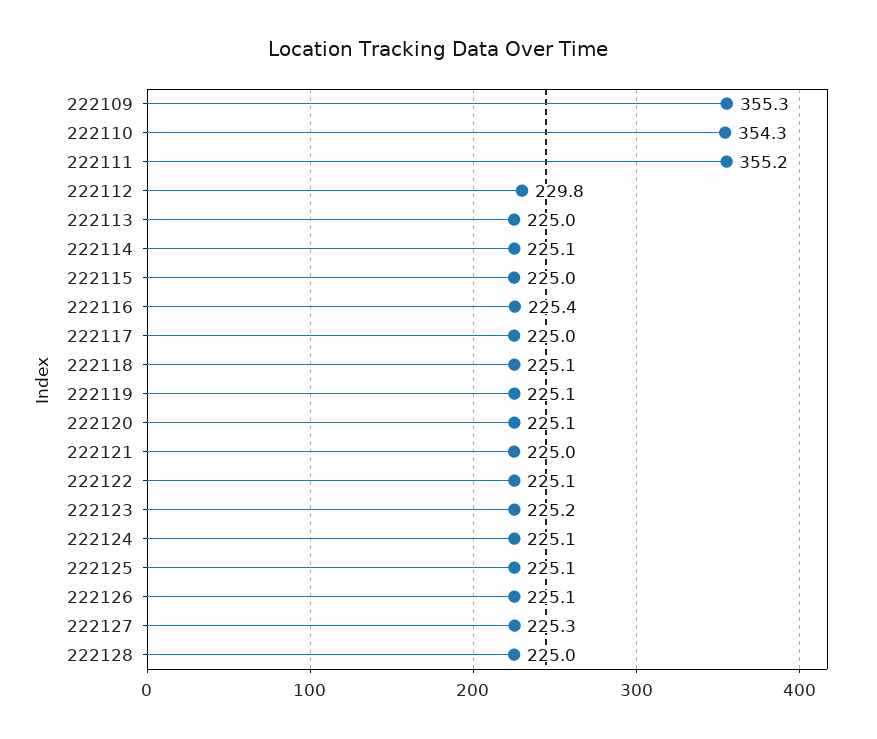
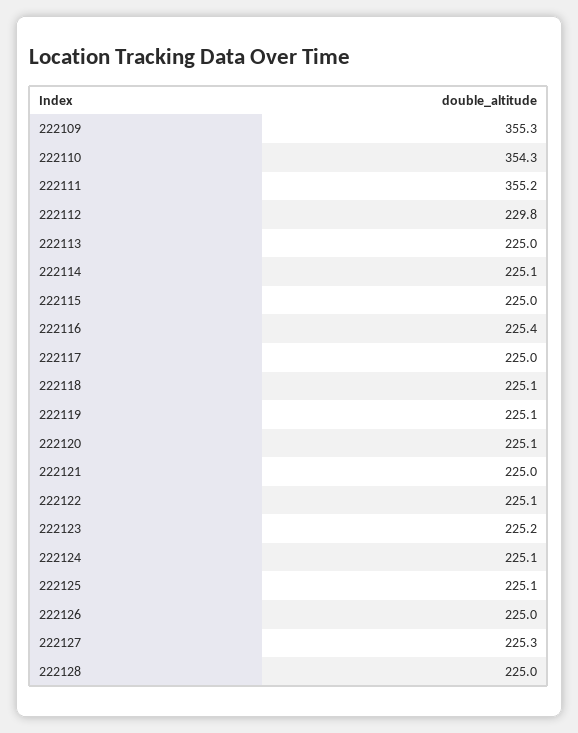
222126: 225.1 -> 225

